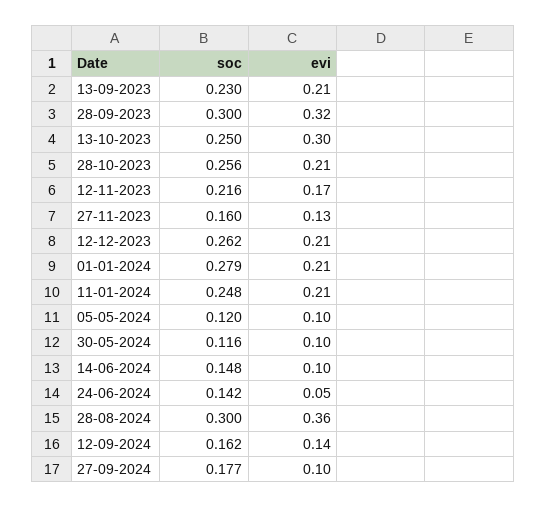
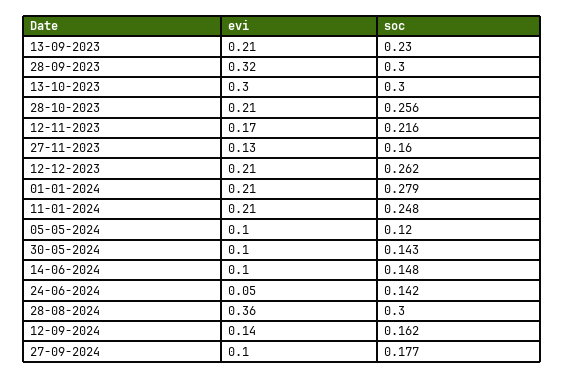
soc, 13-10-2023: 0.25 -> 0.3
soc, 30-05-2024: 0.116 -> 0.143

